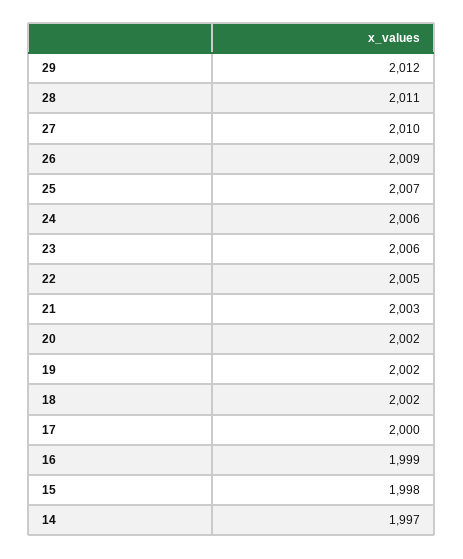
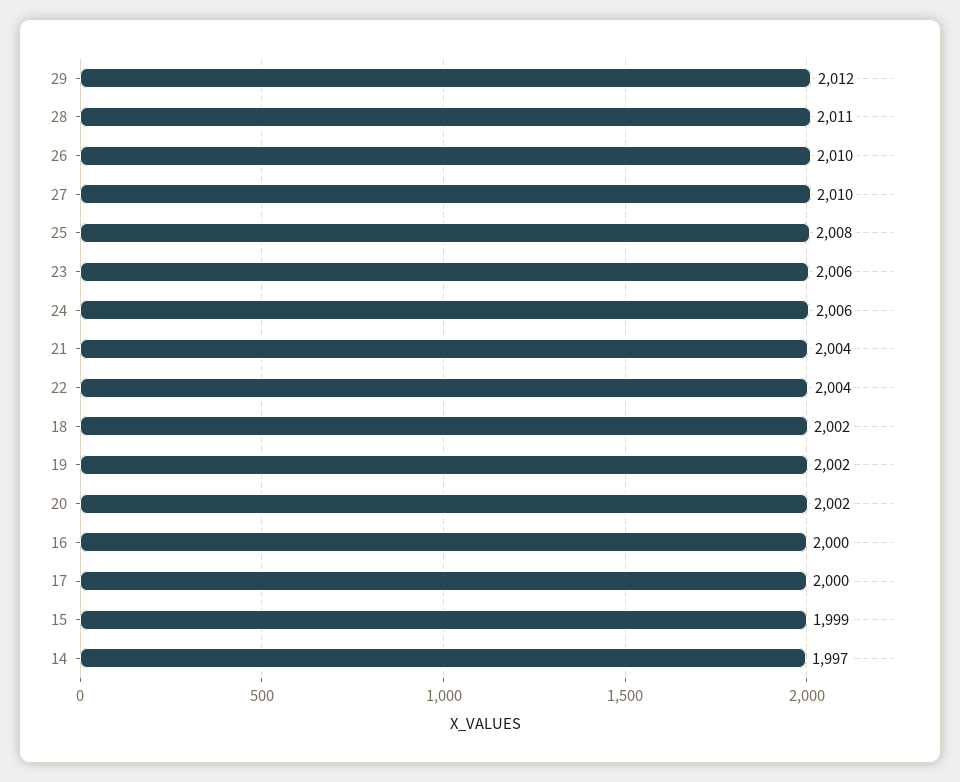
26: 2009 -> 2010
25: 2007 -> 2008
22: 2005 -> 2004
21: 2003 -> 2004
16: 1999 -> 2000
15: 1998 -> 1999

